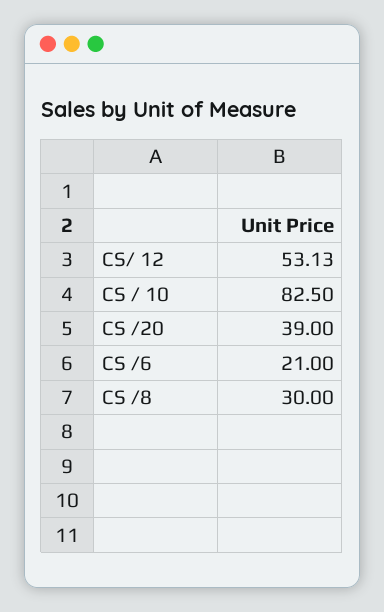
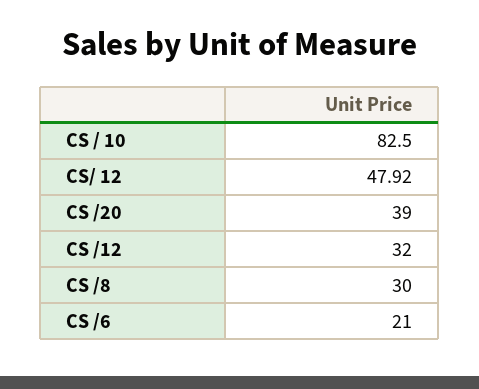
CS/ 12: 53.13 -> 47.92
CS /12: none -> 32

